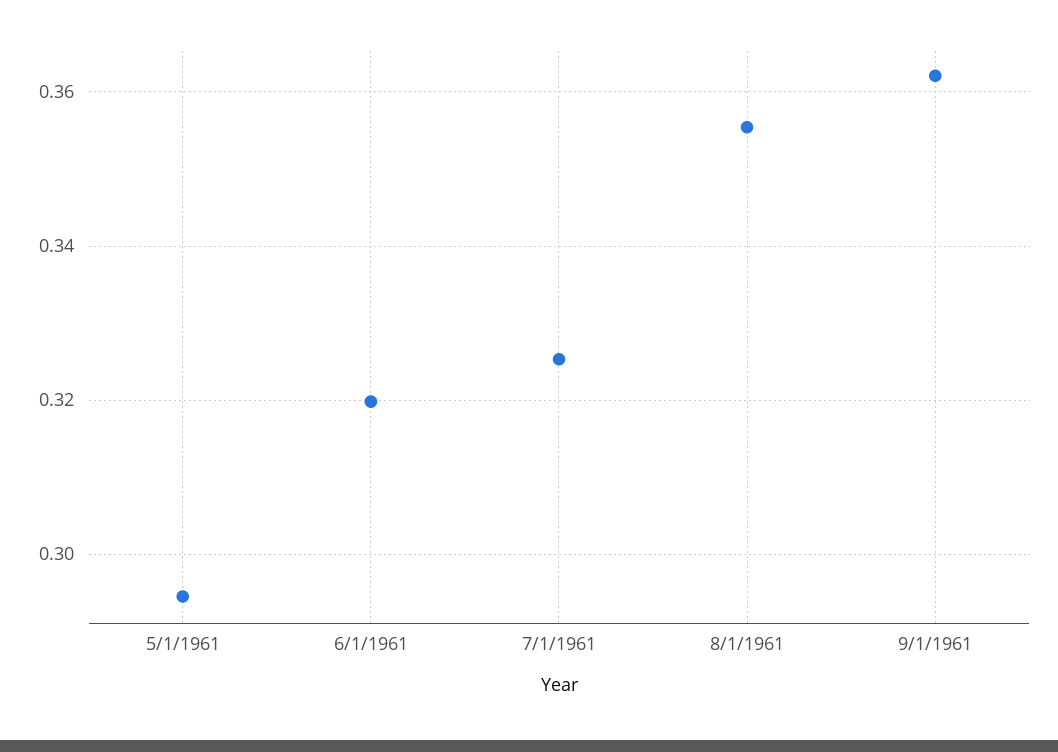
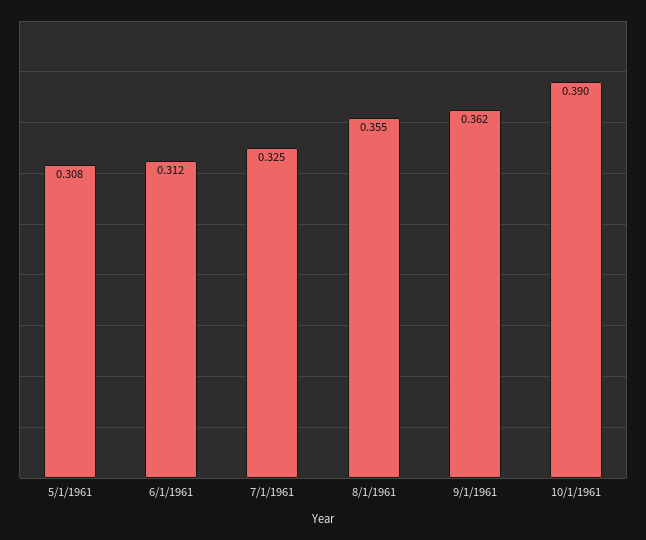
5/1/1961: 0.294 -> 0.308
6/1/1961: 0.32 -> 0.312
10/1/1961: none -> 0.39

